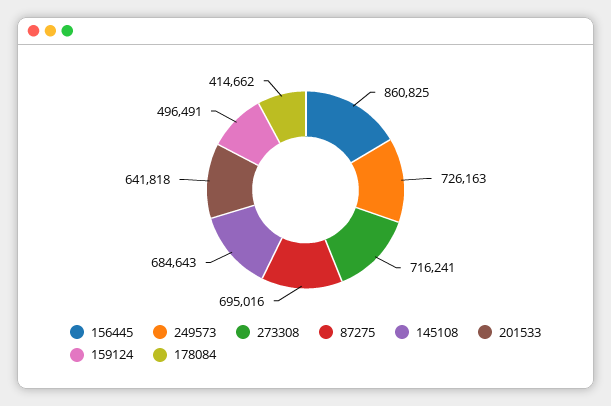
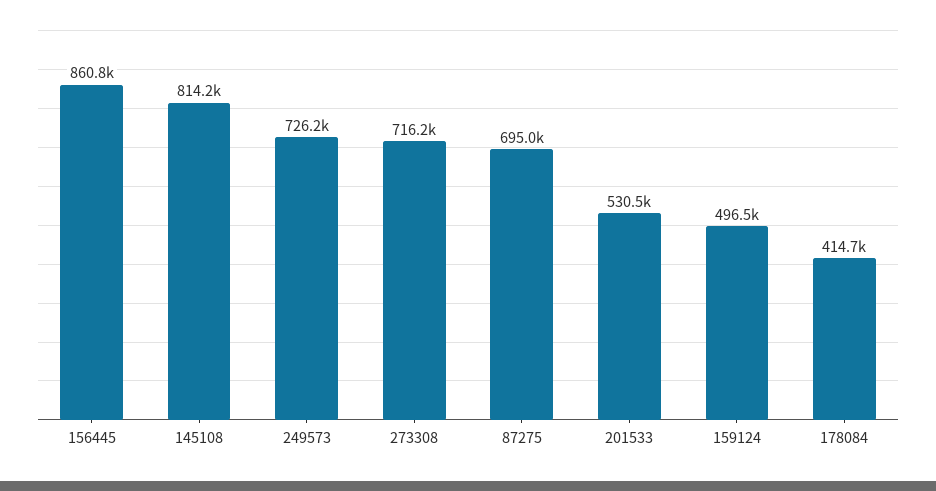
145108: 684643 -> 814200
201533: 641818 -> 530500

